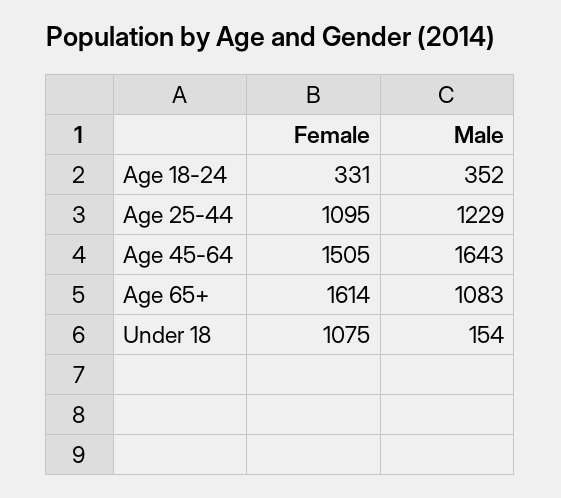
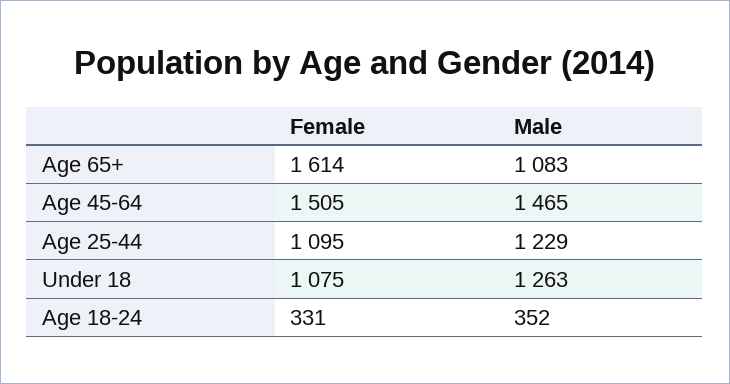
Male, Age 45-64: 1643 -> 1465
Male, Under 18: 154 -> 1263

